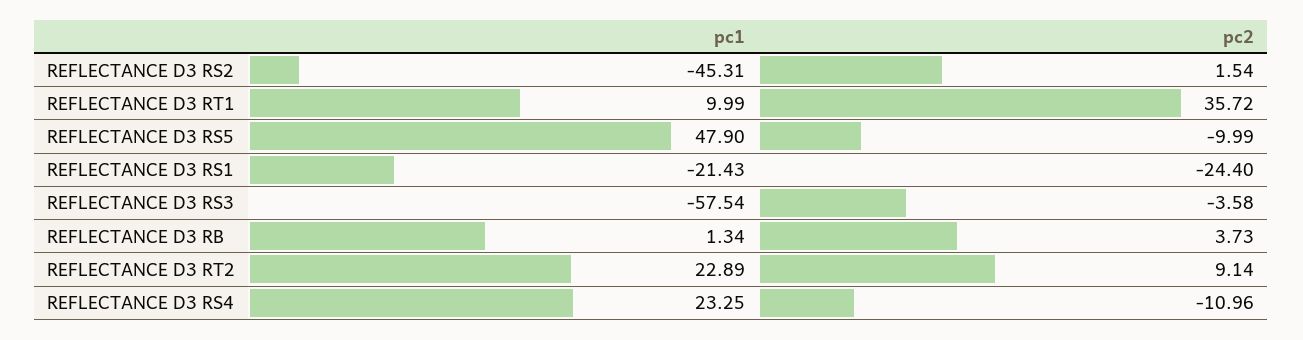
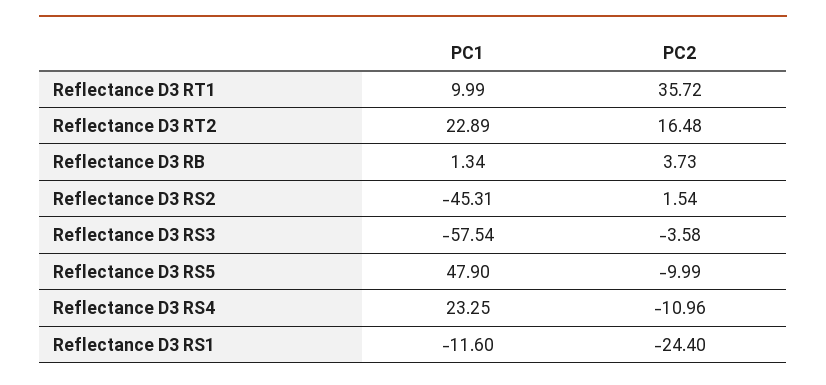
pc1, REFLECTANCE D3 RS1: -21.43 -> -11.6
pc2, REFLECTANCE D3 RT2: 9.14 -> 16.48

